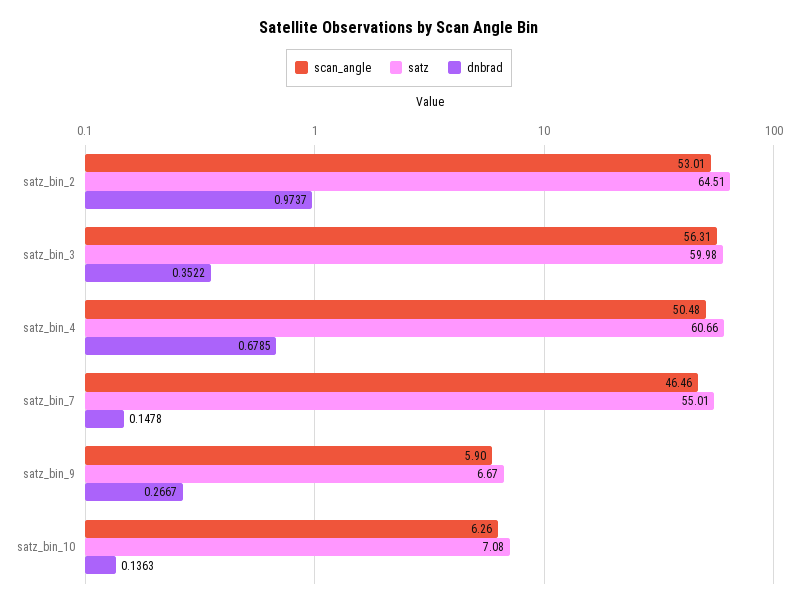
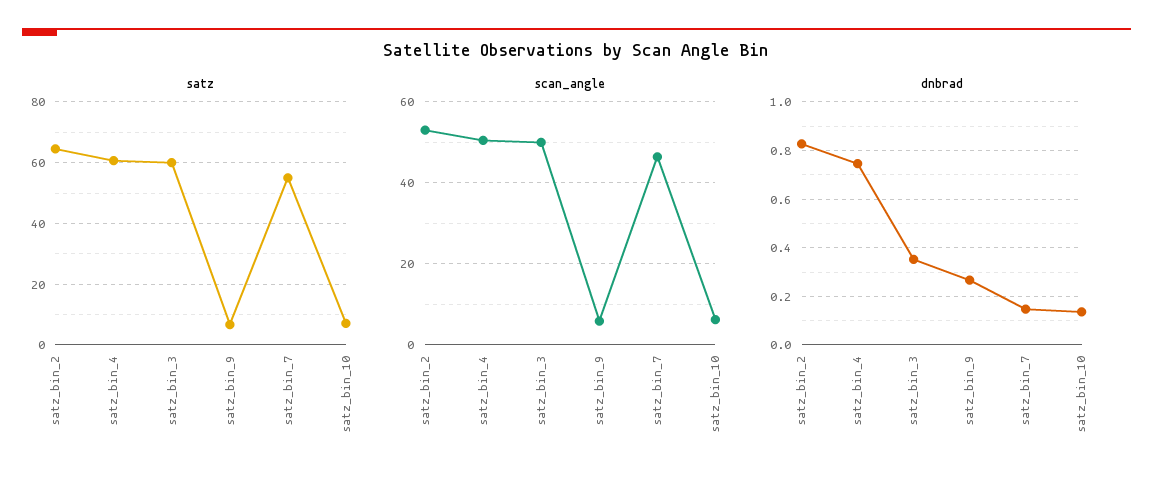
dnbrad, satz_bin_2: 0.9737 -> 0.825
scan_angle, satz_bin_3: 56.31 -> 50
dnbrad, satz_bin_4: 0.6785 -> 0.75

